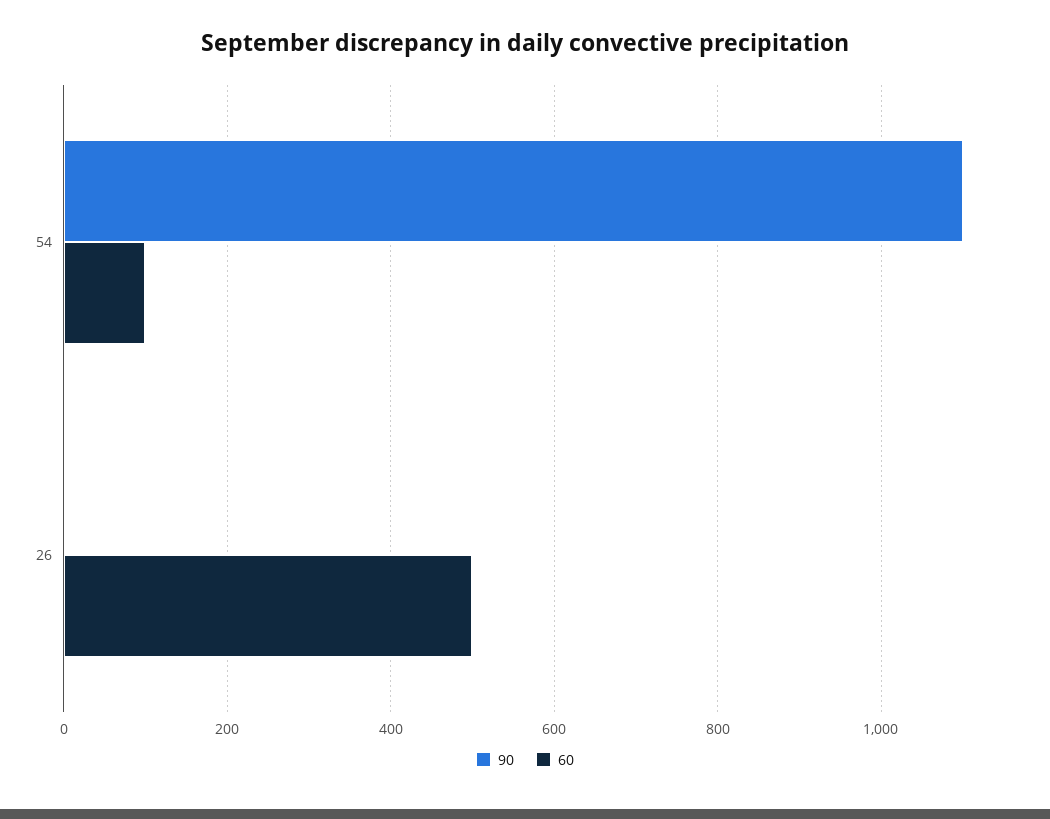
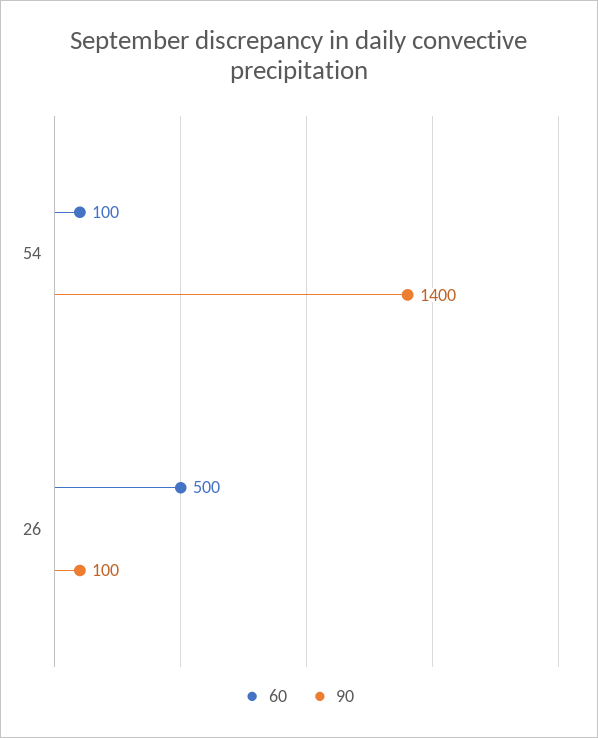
90, 54: 1100 -> 1400
90, 26: 0 -> 100

